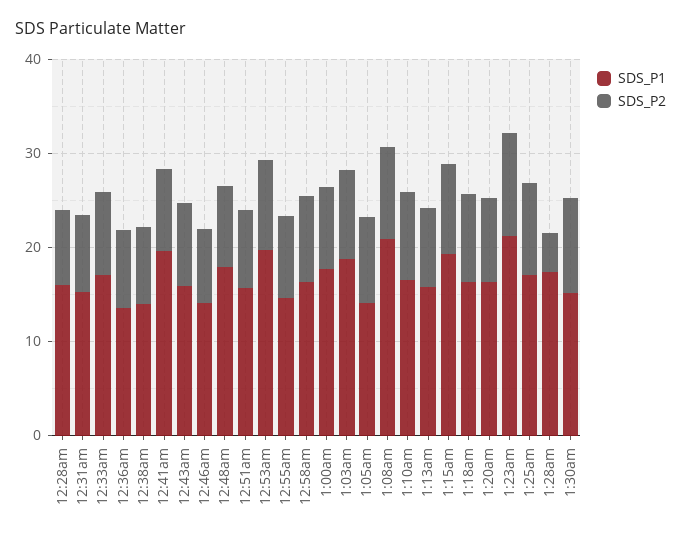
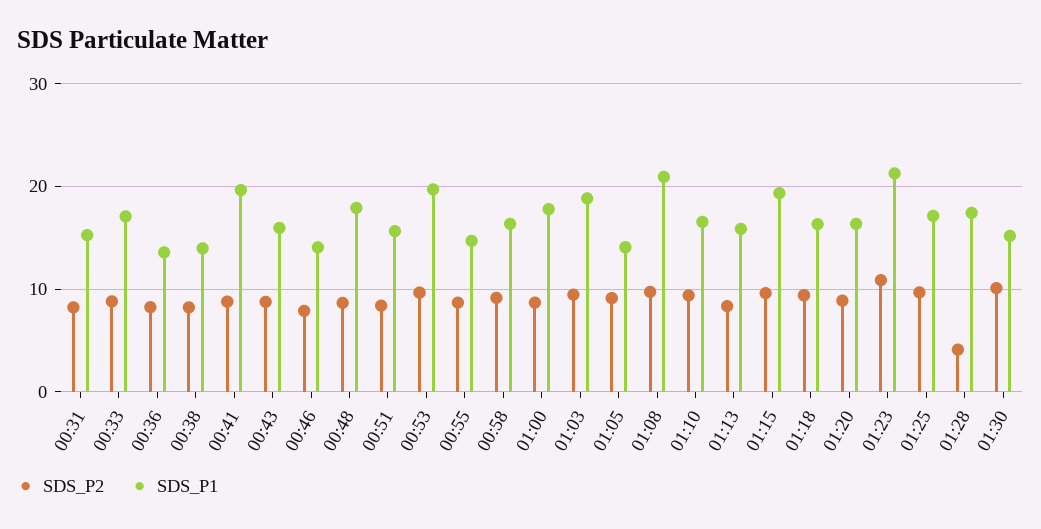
SDS_P1, 12:28am: 16 -> none
SDS_P2, 12:28am: 8 -> none

